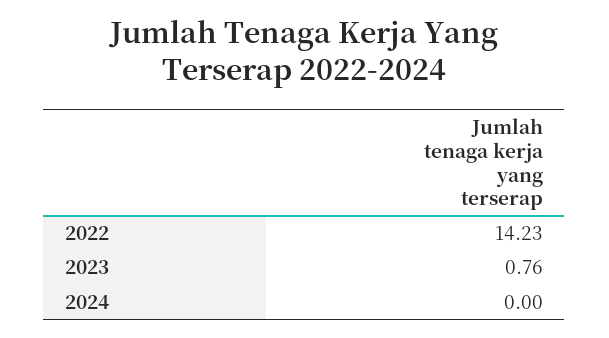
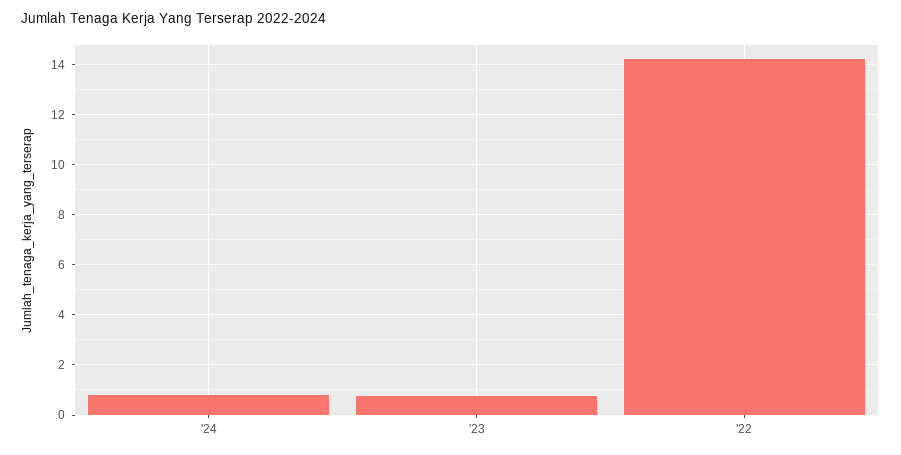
2024: 0 -> 0.75

